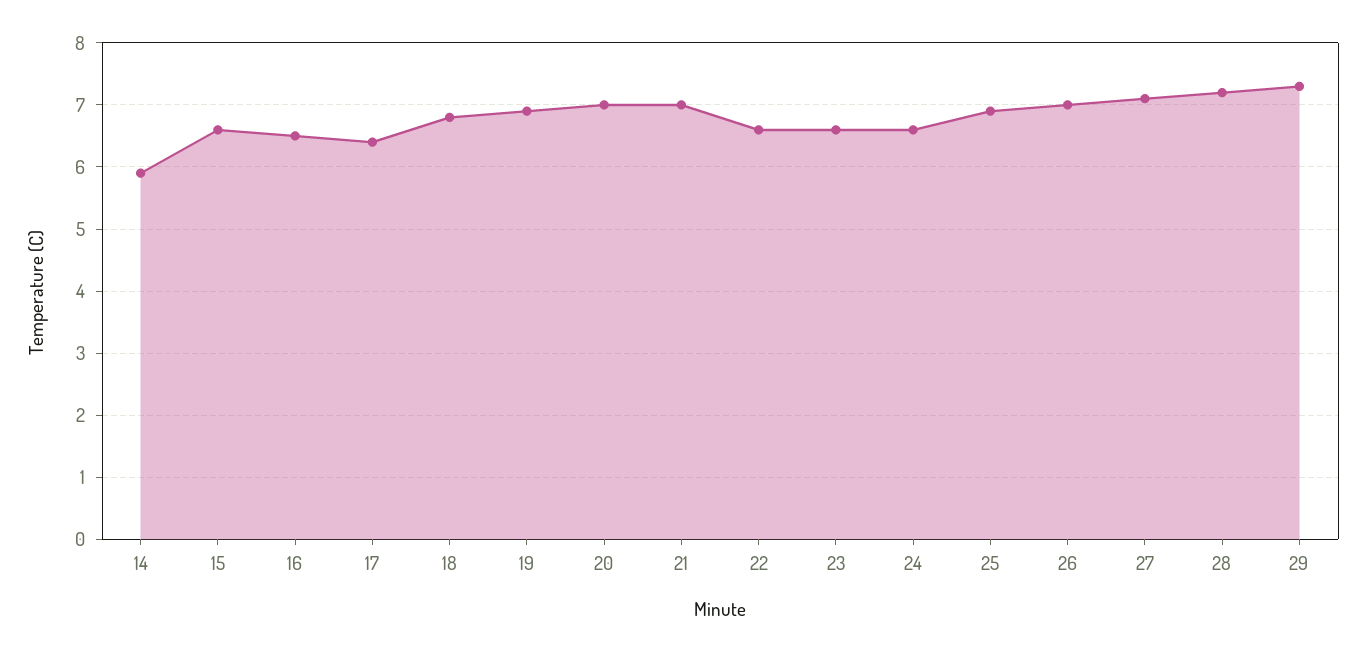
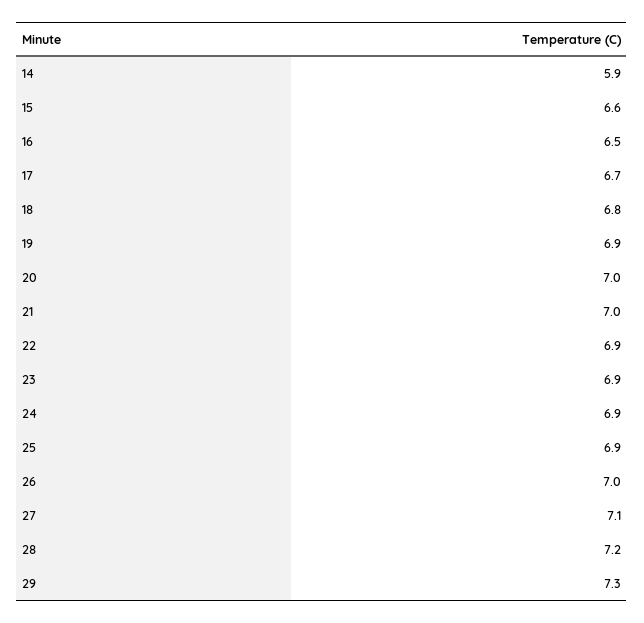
17: 6.4 -> 6.7
22: 6.6 -> 6.9
23: 6.6 -> 6.9
24: 6.6 -> 6.9

